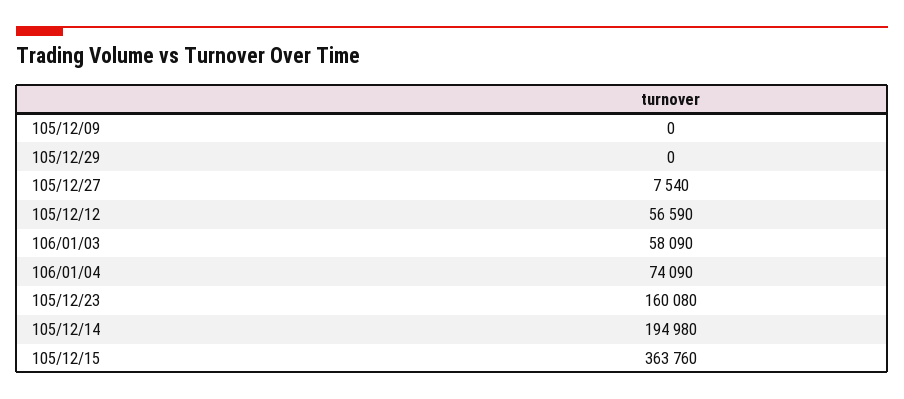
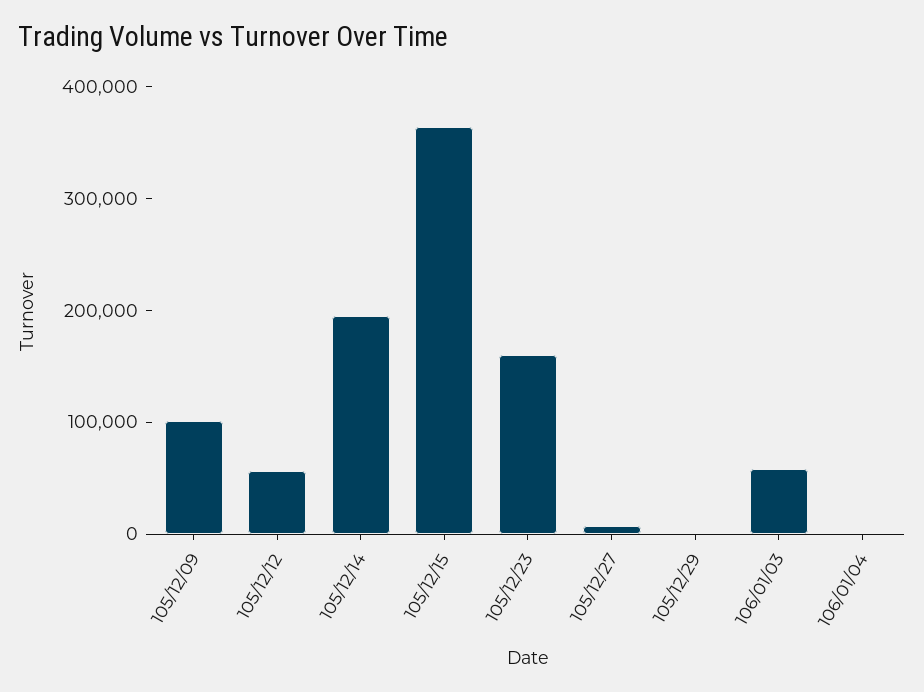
105/12/09: 0 -> 100000
106/01/04: 74090 -> 0

